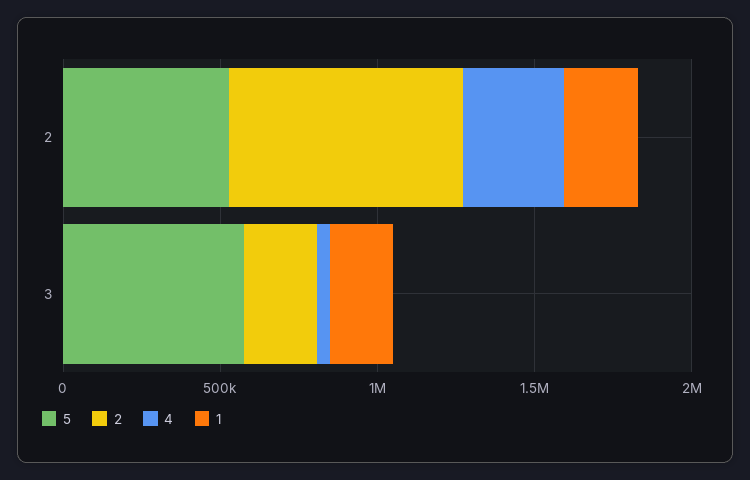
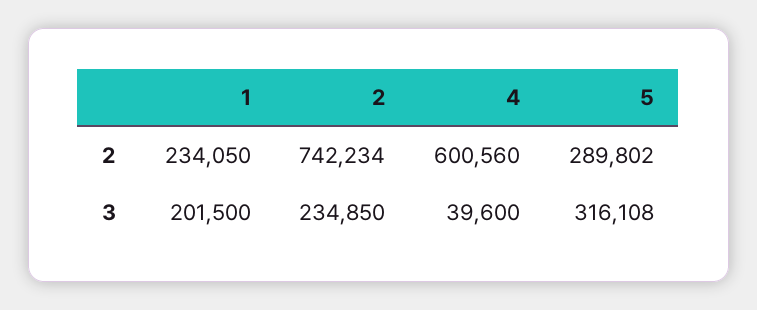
5, 2: 500000 -> 289802
4, 2: 300000 -> 600560
5, 3: 600000 -> 316108

